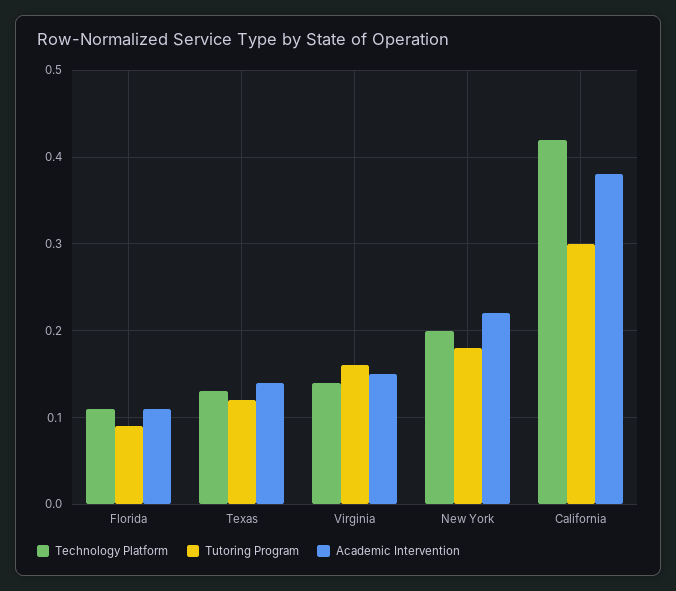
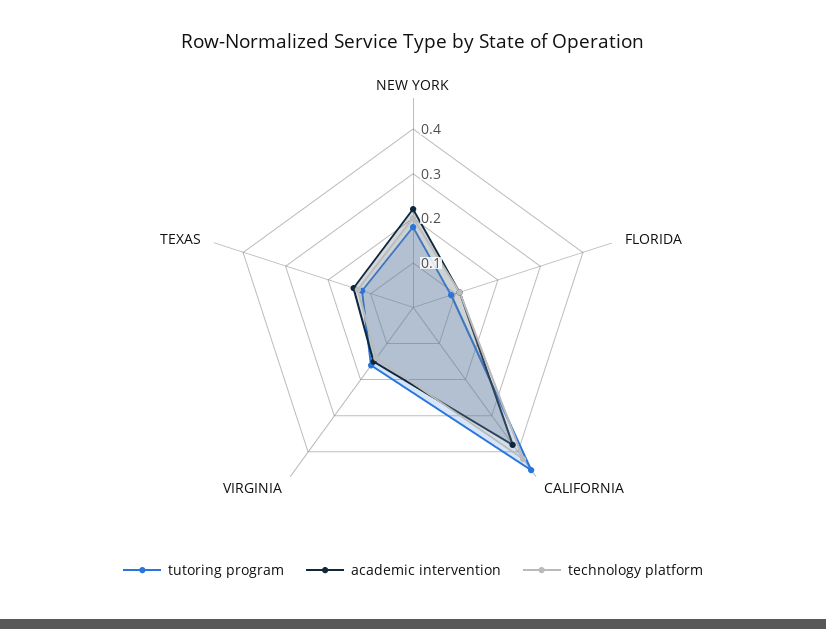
Tutoring Program, California: 0.3 -> 0.45

